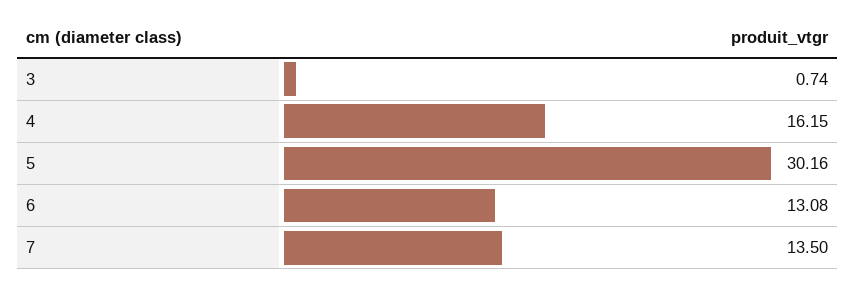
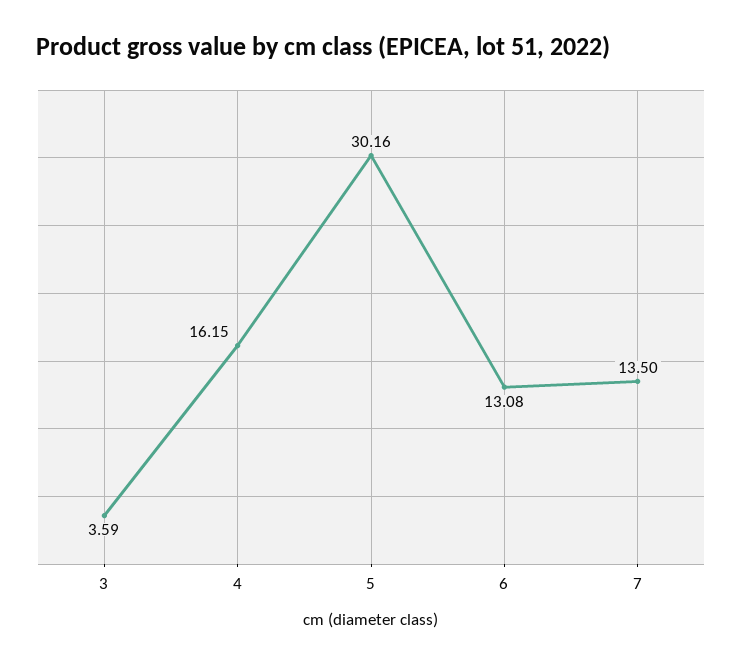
3: 0.74 -> 3.59

